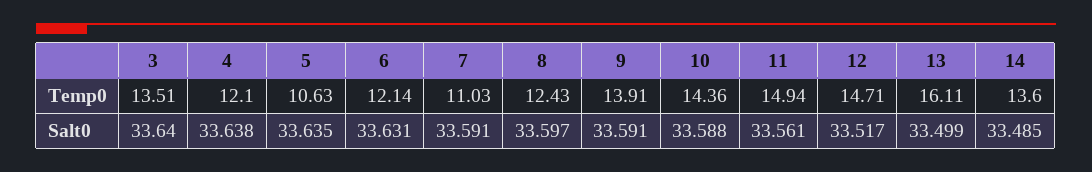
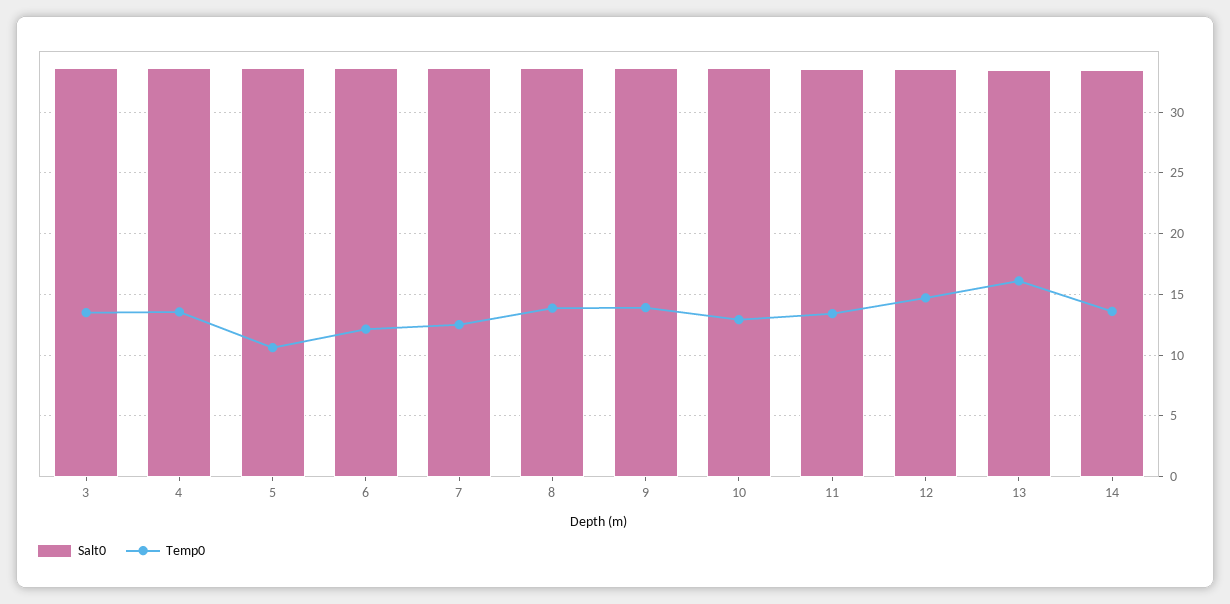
Temp0, 4: 12.1 -> 13.5
Temp0, 7: 11.03 -> 12.5
Temp0, 8: 12.43 -> 14
Temp0, 10: 14.36 -> 13
Temp0, 11: 14.94 -> 13.5

